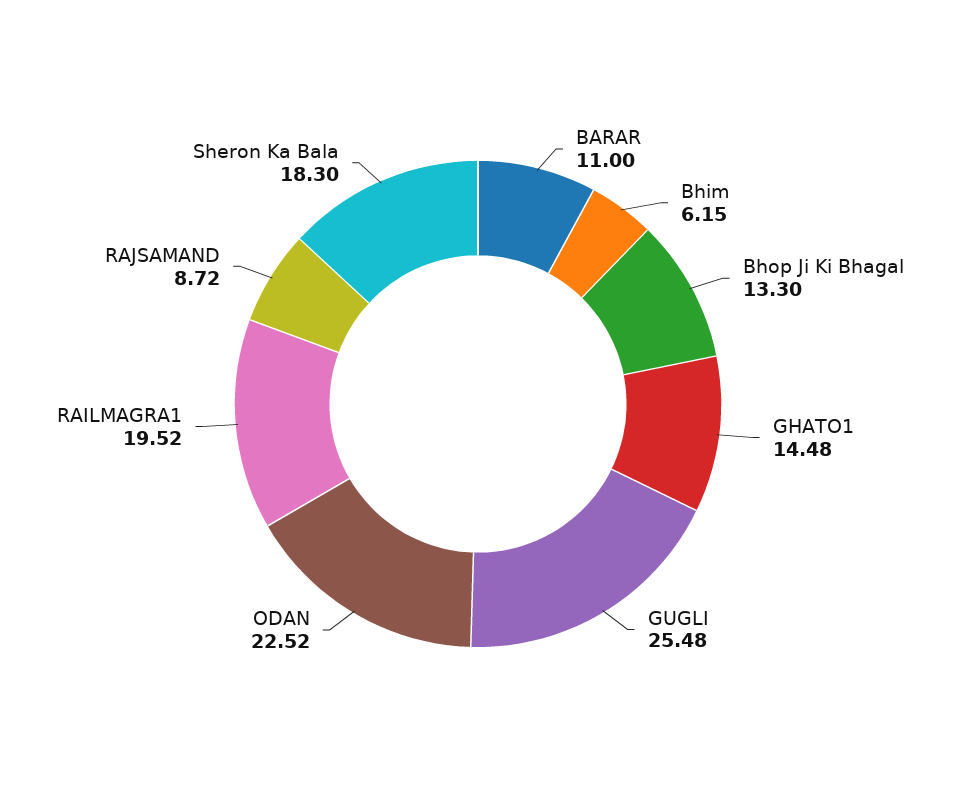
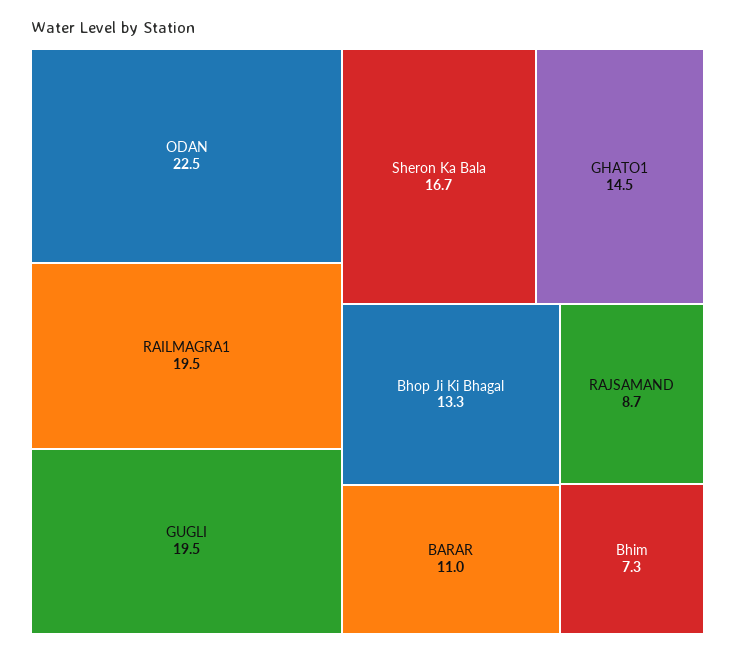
Bhim: 6.15 -> 7.3
GUGLI: 25.48 -> 19.5
Sheron Ka Bala: 18.3 -> 16.7

